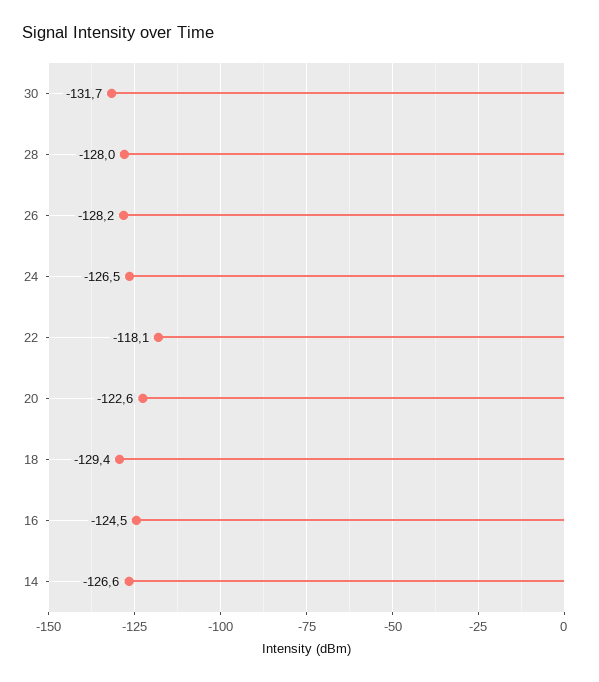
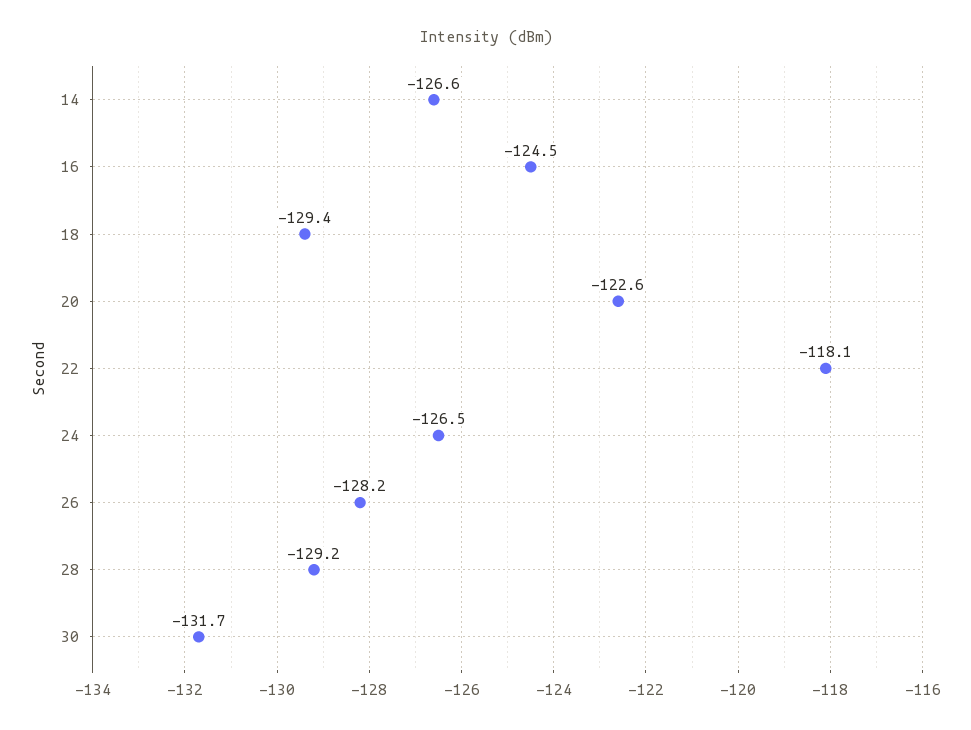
28: -128 -> -129.2

